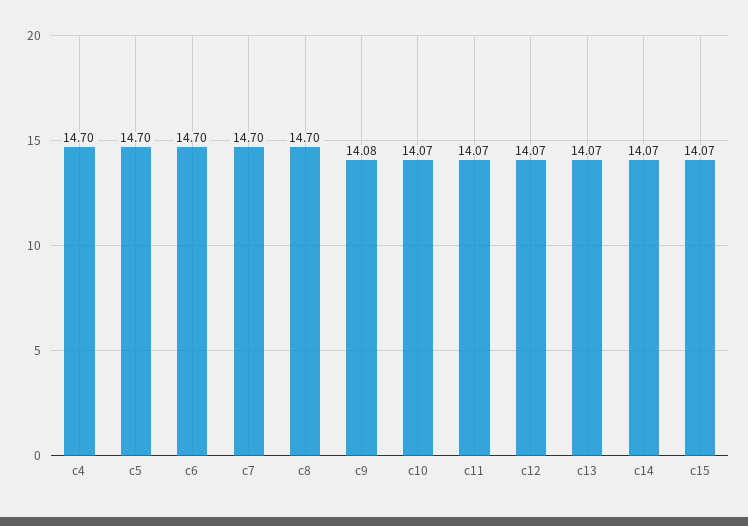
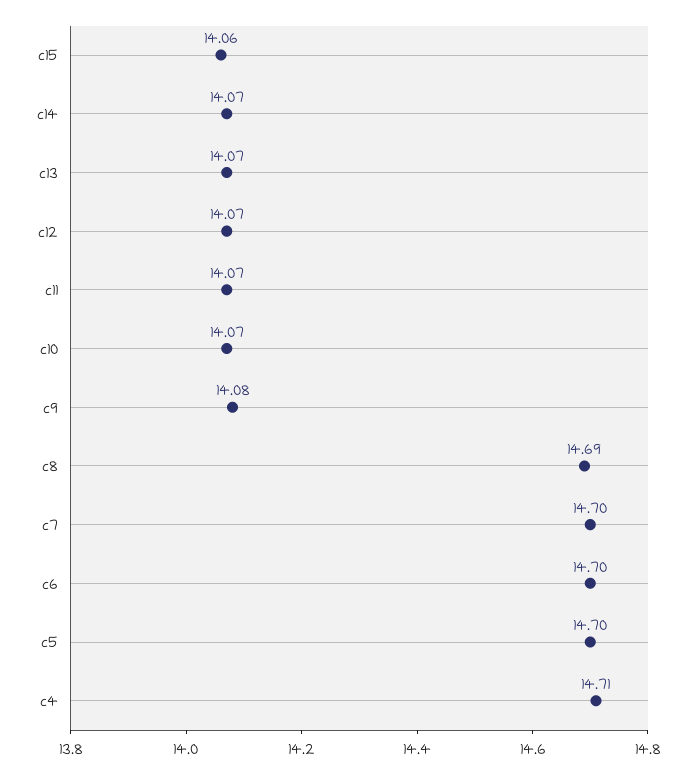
c4: 14.7 -> 14.71
c8: 14.7 -> 14.69
c15: 14.07 -> 14.06

